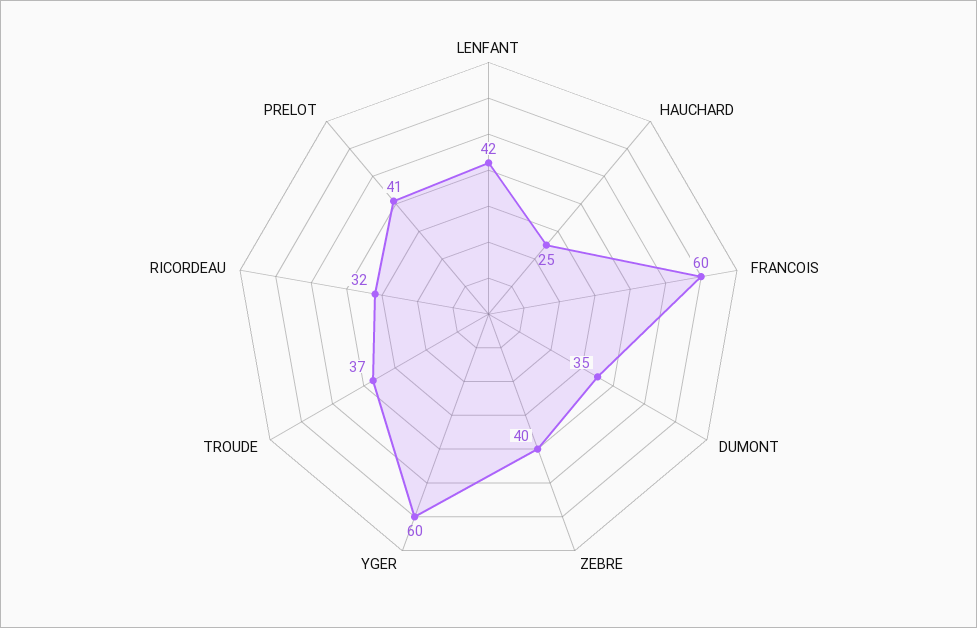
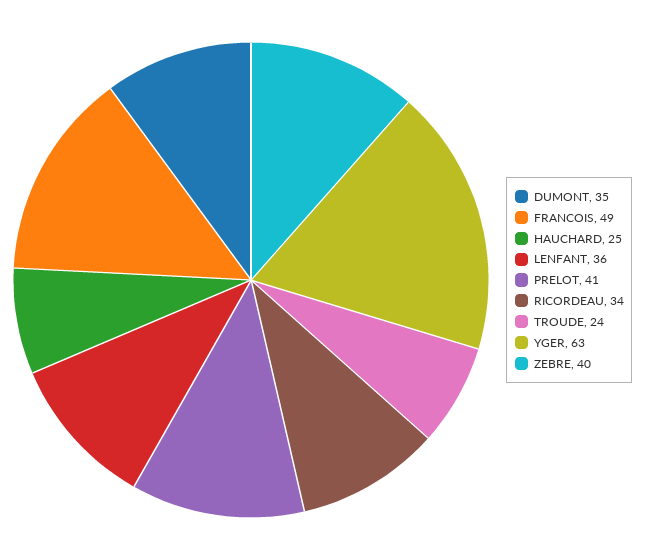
LENFANT: 42 -> 36
FRANCOIS: 60 -> 49
YGER: 60 -> 63
TROUDE: 37 -> 24
RICORDEAU: 32 -> 34

